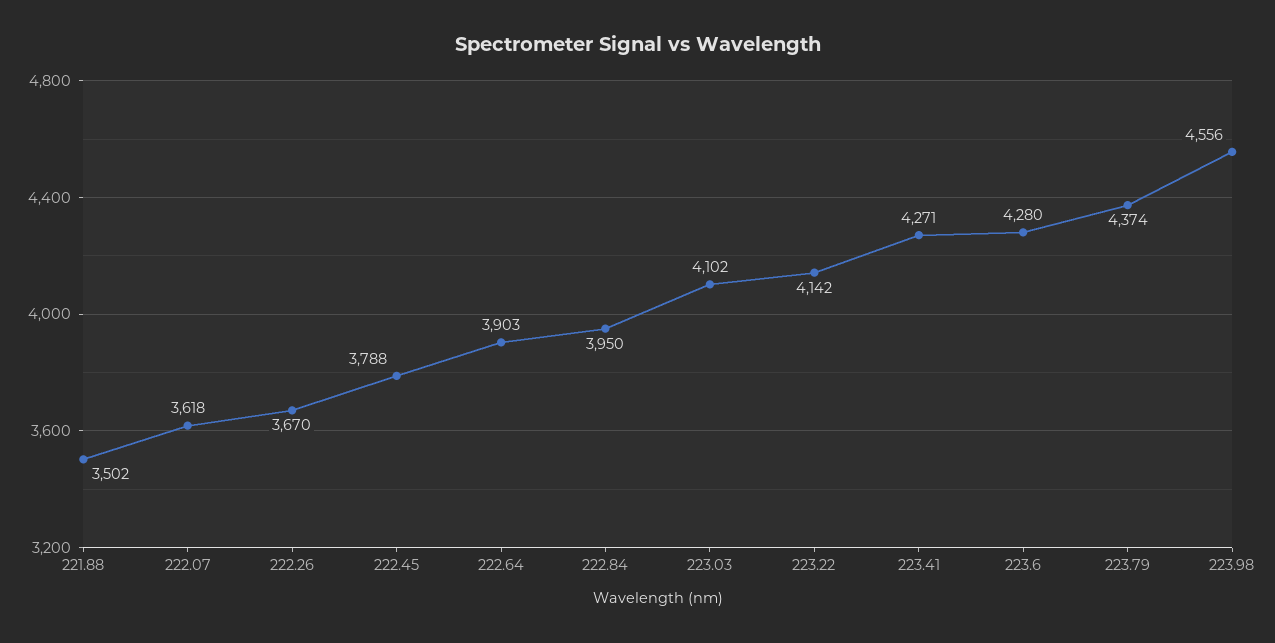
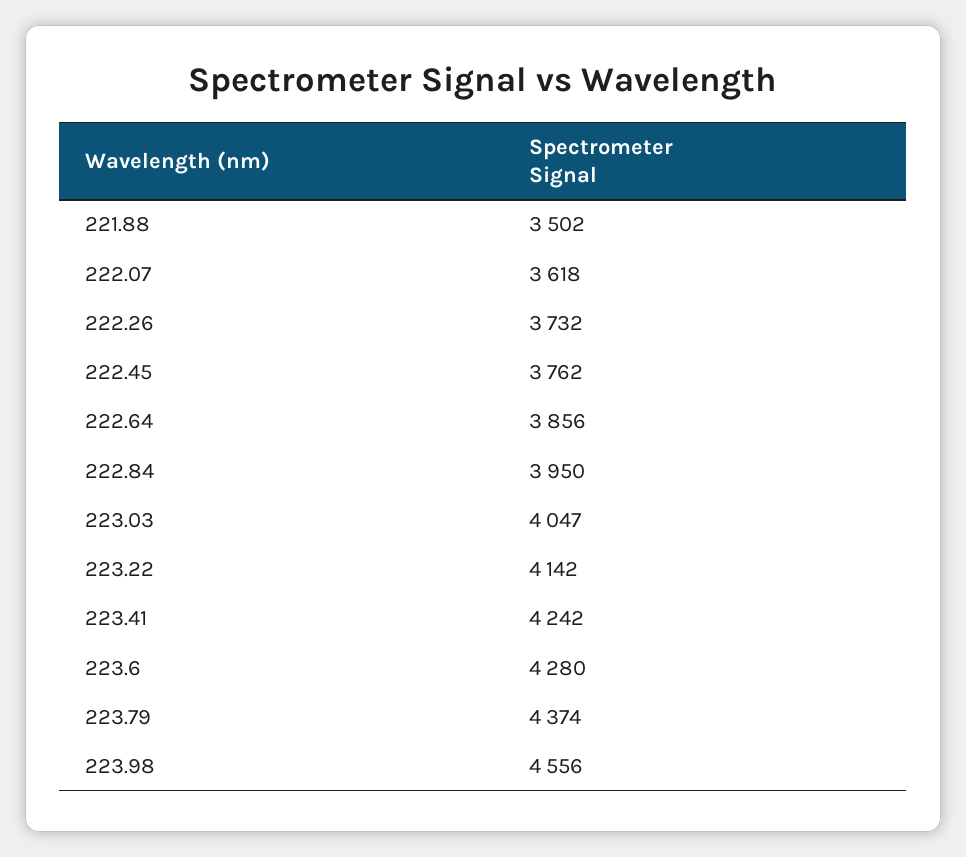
222.26: 3670 -> 3732
222.45: 3788 -> 3762
222.64: 3903 -> 3856
223.03: 4102 -> 4047
223.41: 4271 -> 4242

